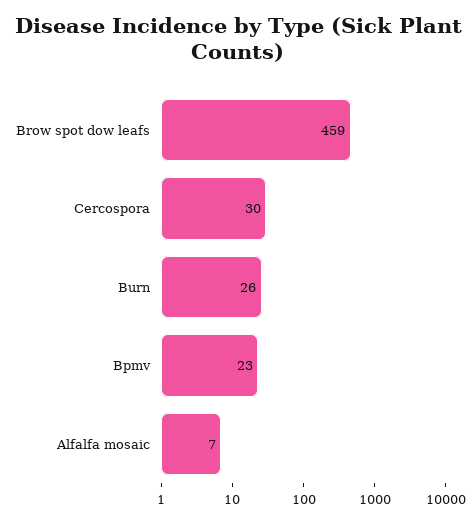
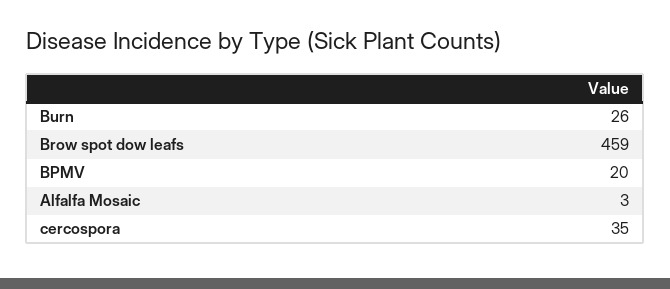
Cercospora: 30 -> 35
Bpmv: 23 -> 20
Alfalfa mosaic: 7 -> 3

